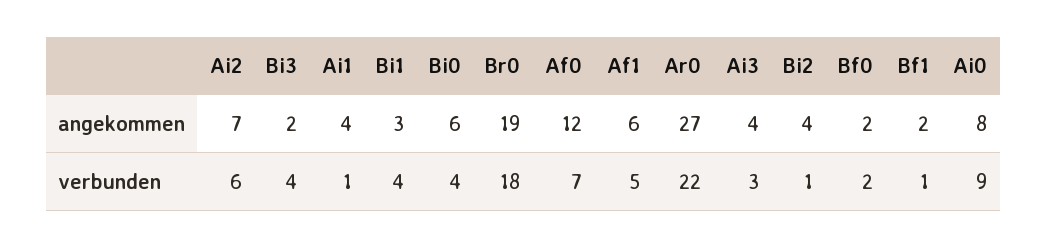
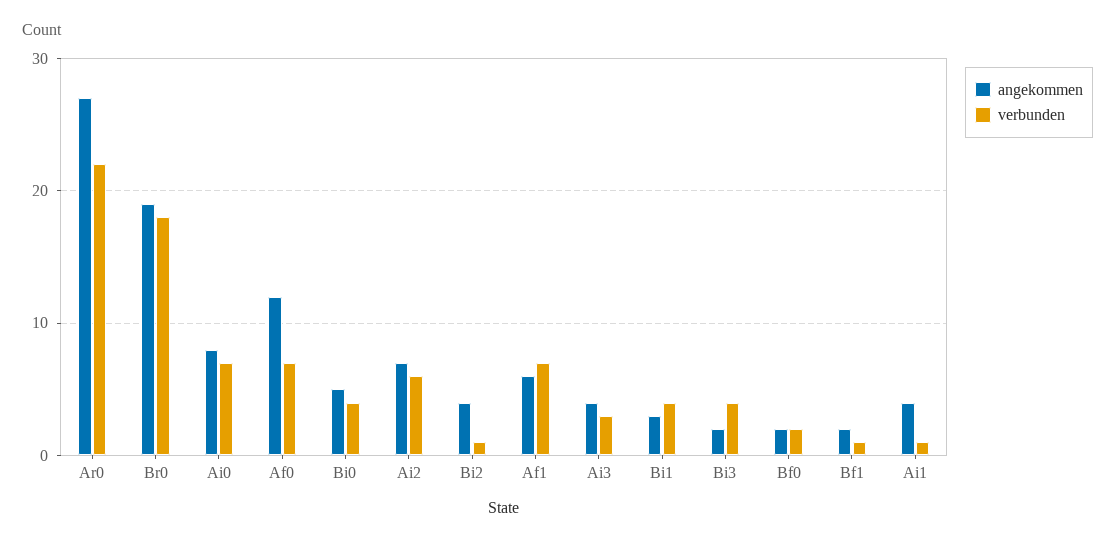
angekommen, Bi0: 6 -> 5
verbunden, Af1: 5 -> 7
verbunden, Ai0: 9 -> 7

